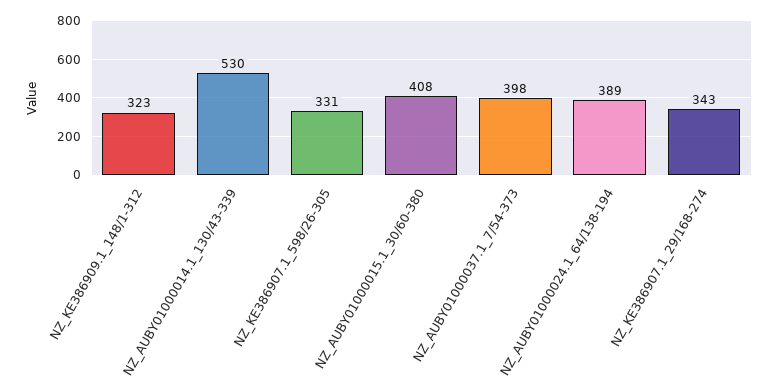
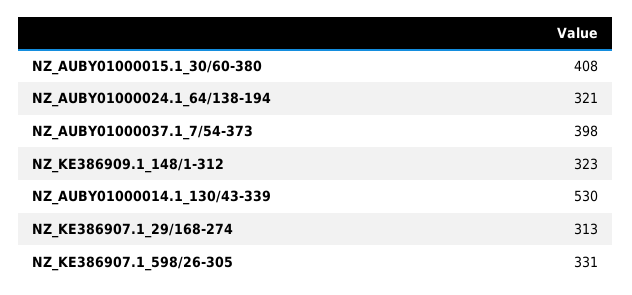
NZ_AUBY01000024.1_64/138-194: 389 -> 321
NZ_KE386907.1_29/168-274: 343 -> 313

